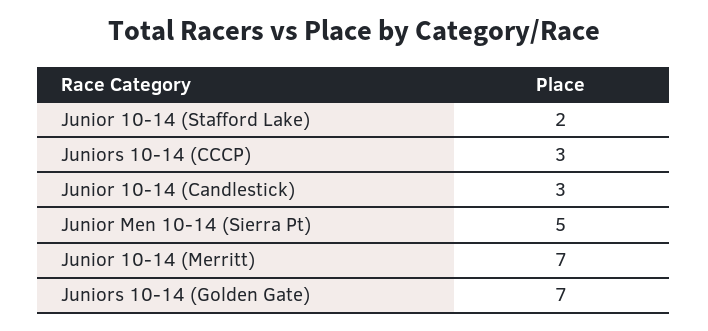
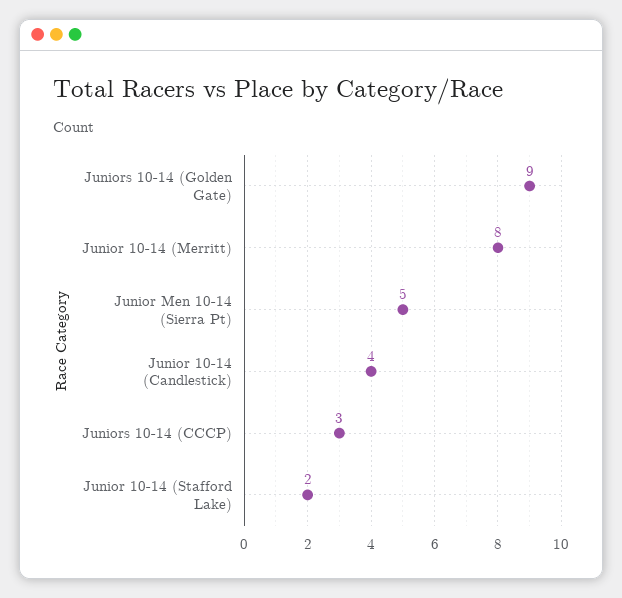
Junior 10-14 (Candlestick): 3 -> 4
Junior 10-14 (Merritt): 7 -> 8
Juniors 10-14 (Golden Gate): 7 -> 9

